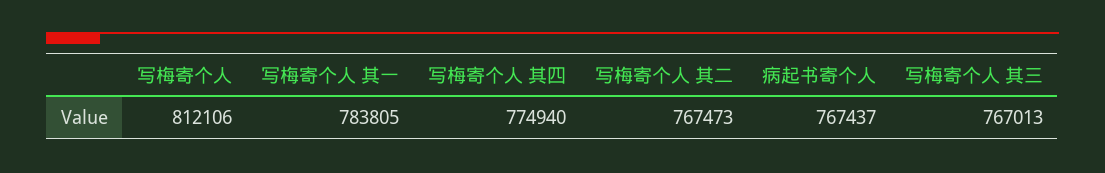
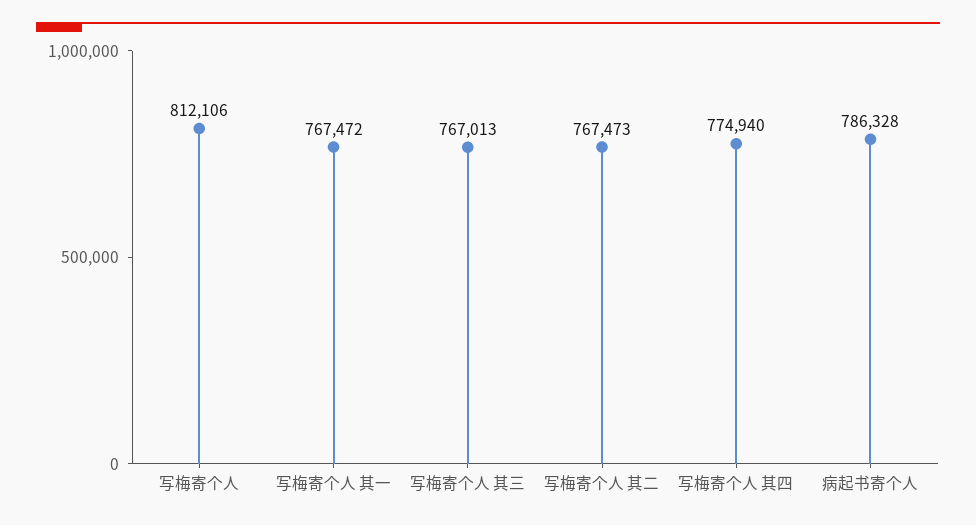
写梅寄个人 其一: 783805 -> 767472
病起书寄个人: 767437 -> 786328

